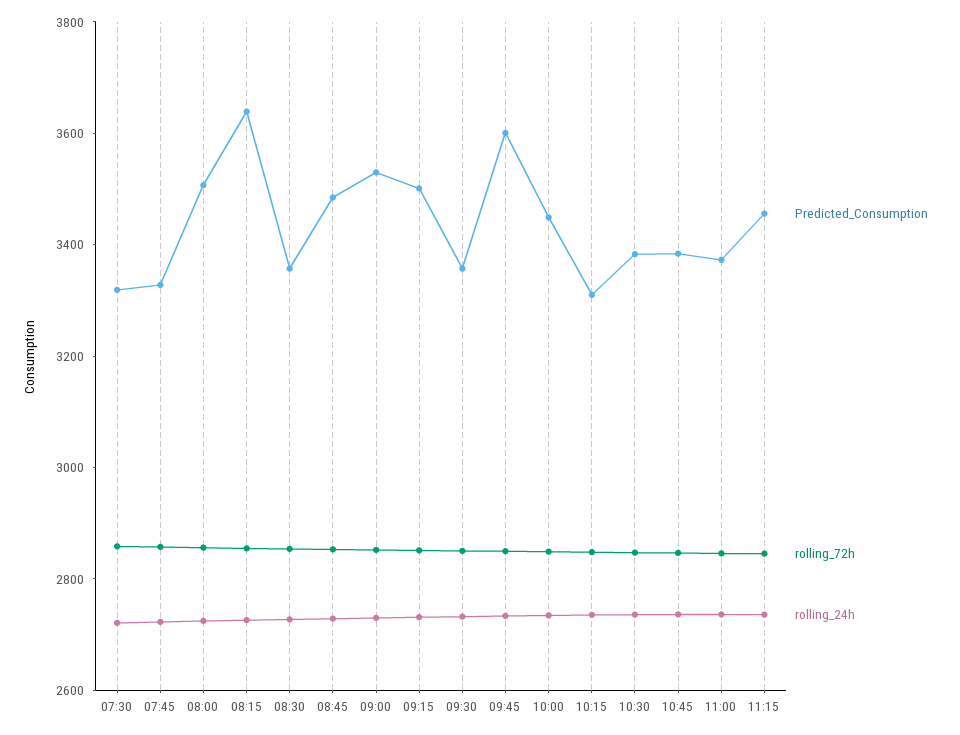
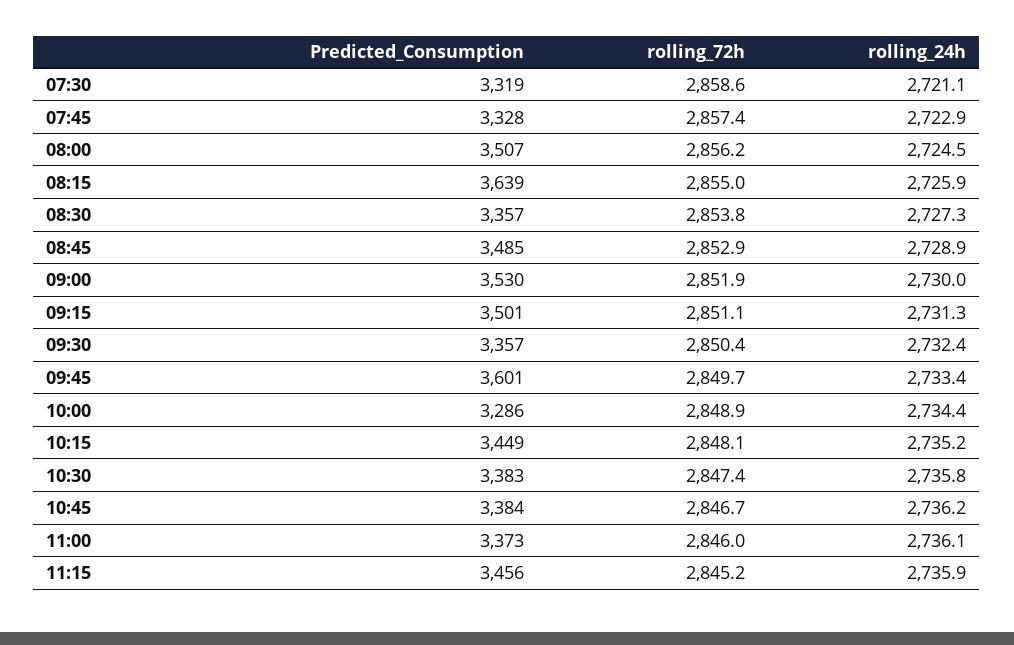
Predicted_Consumption, 10:00: 3450 -> 3286
Predicted_Consumption, 10:15: 3300 -> 3449

